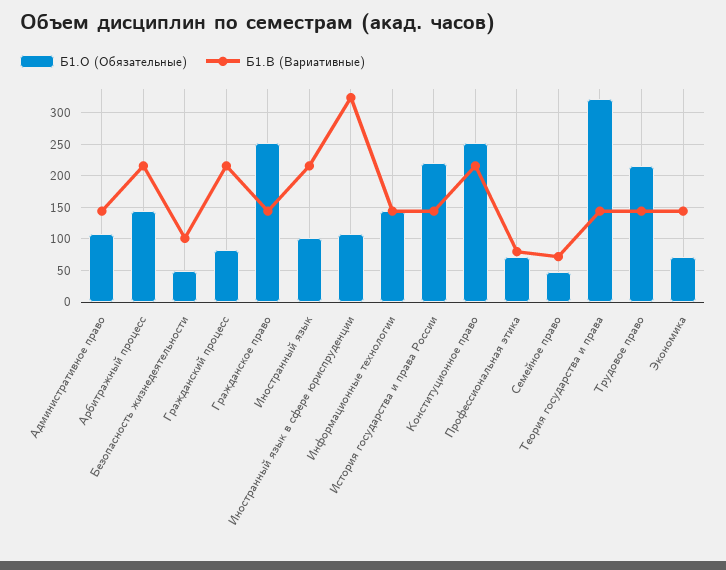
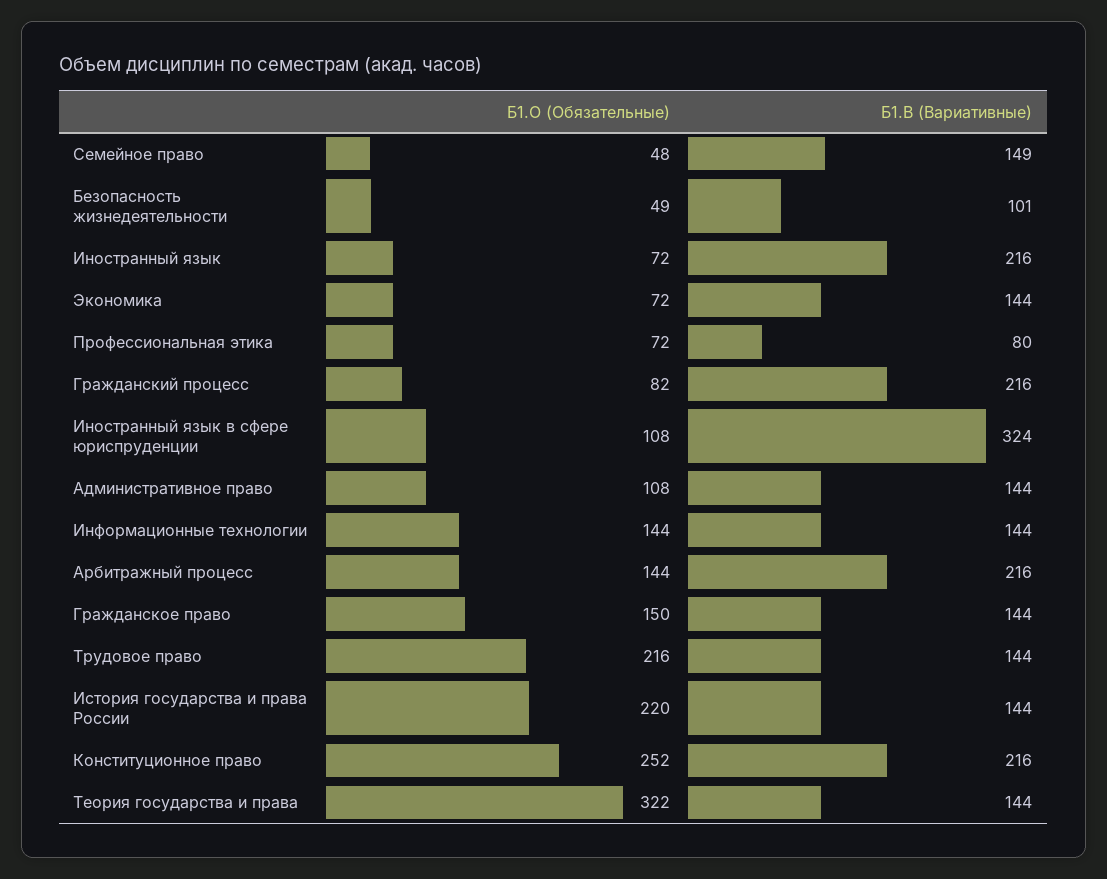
Б1.О (Обязательные), Гражданское право: 250 -> 150
Б1.О (Обязательные), Иностранный язык: 100 -> 72
Б1.В (Вариативные), Семейное право: 70 -> 149

